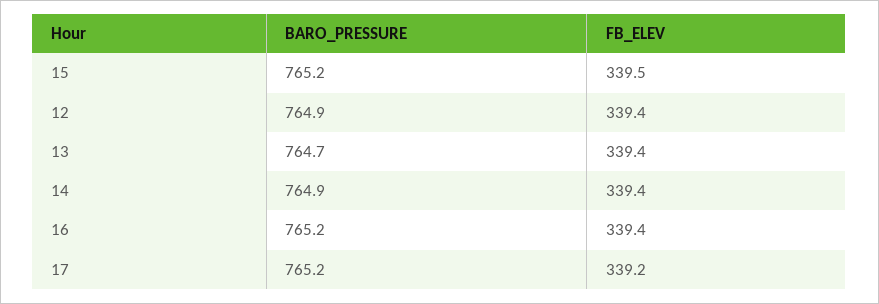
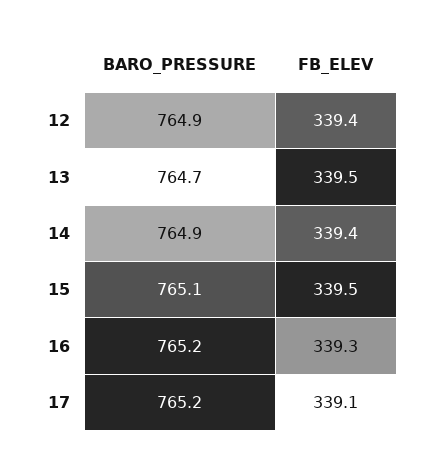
BARO_PRESSURE, 15: 765.2 -> 765.1
FB_ELEV, 13: 339.4 -> 339.5
FB_ELEV, 16: 339.4 -> 339.3
FB_ELEV, 17: 339.2 -> 339.1

